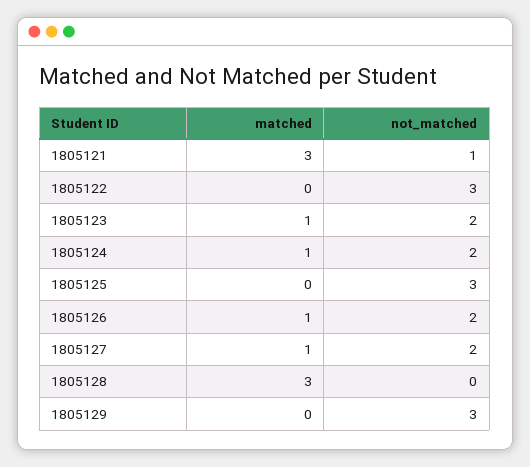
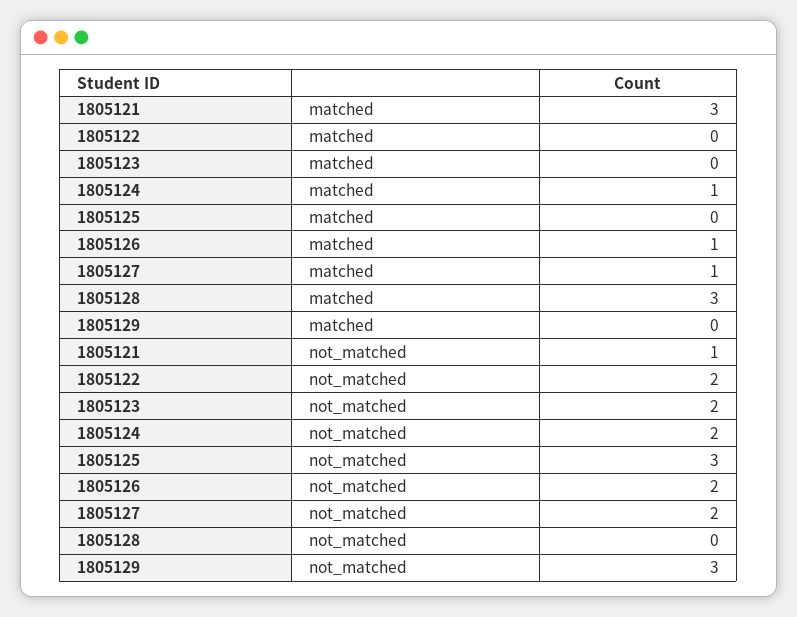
not_matched, 1805122: 3 -> 2
matched, 1805123: 1 -> 0

